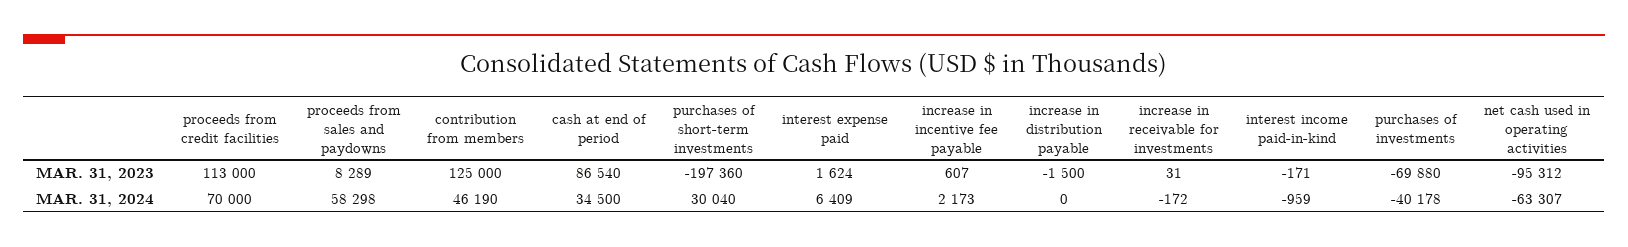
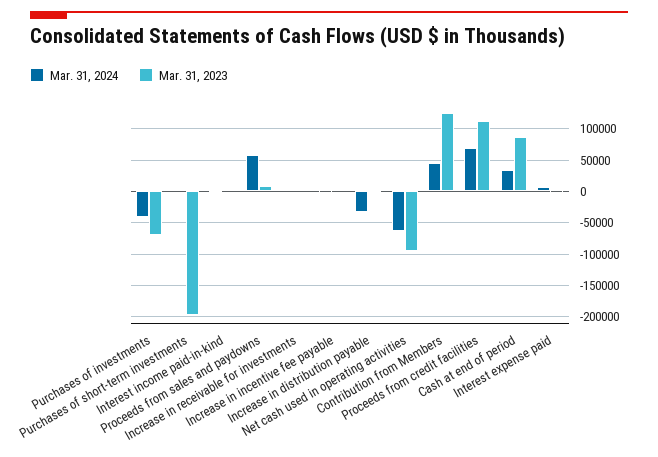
MAR. 31, 2024, purchases of short-term investments: 30040 -> 0
MAR. 31, 2024, increase in distribution payable: 0 -> -30000

